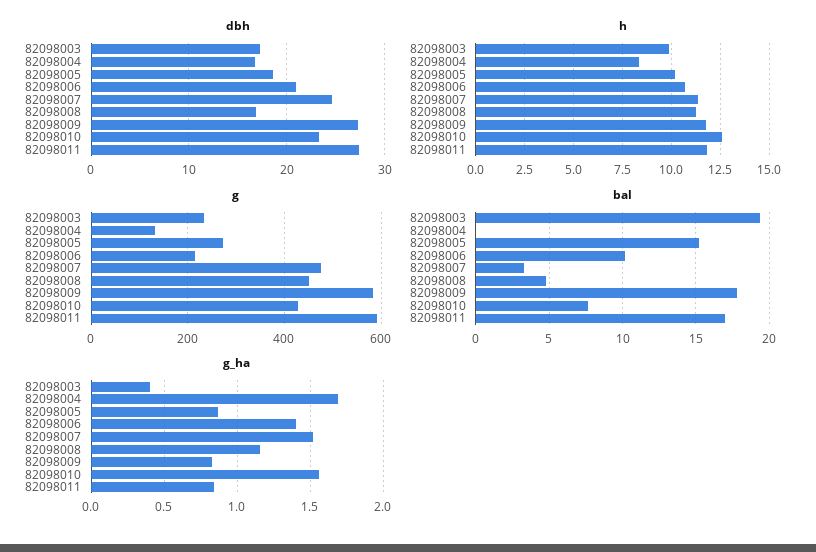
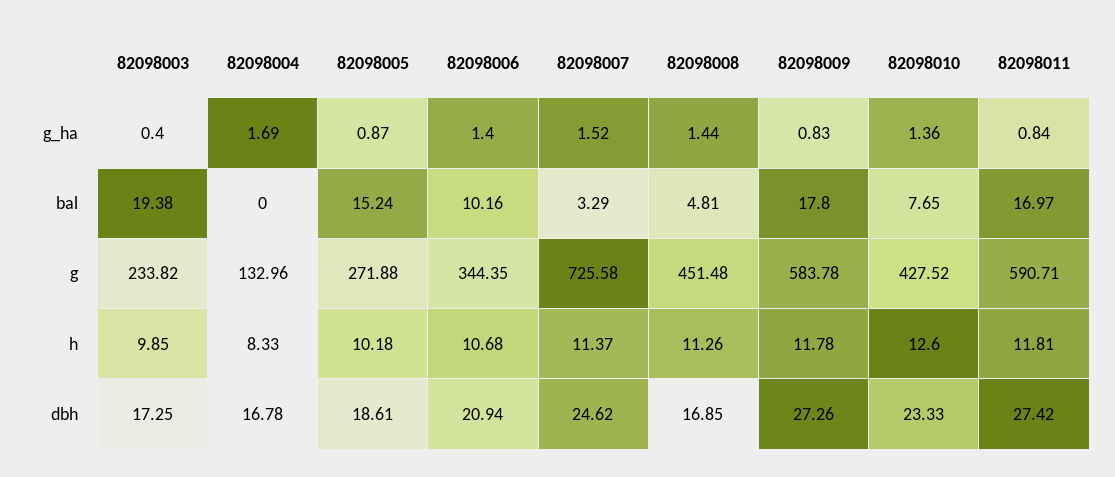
g, 82098006: 220 -> 344.35
g, 82098007: 480 -> 725.58
g_ha, 82098008: 1.15 -> 1.44
g_ha, 82098010: 1.55 -> 1.36

